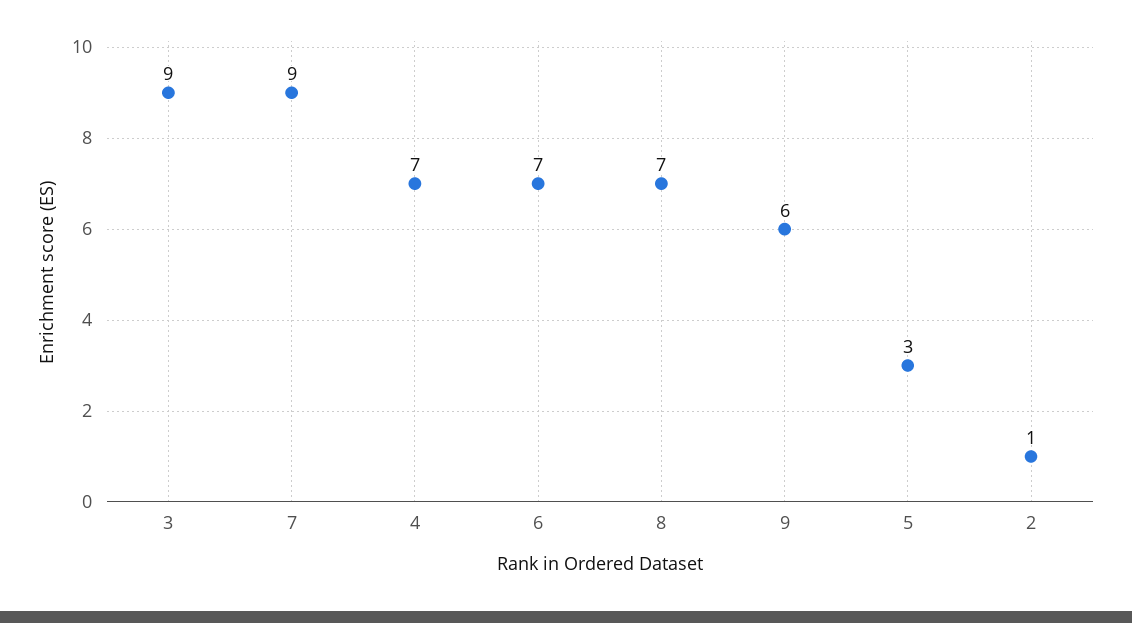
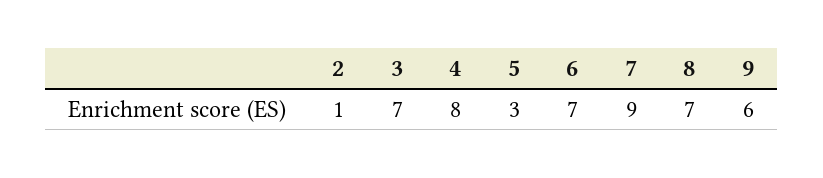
3: 9 -> 7
4: 7 -> 8

